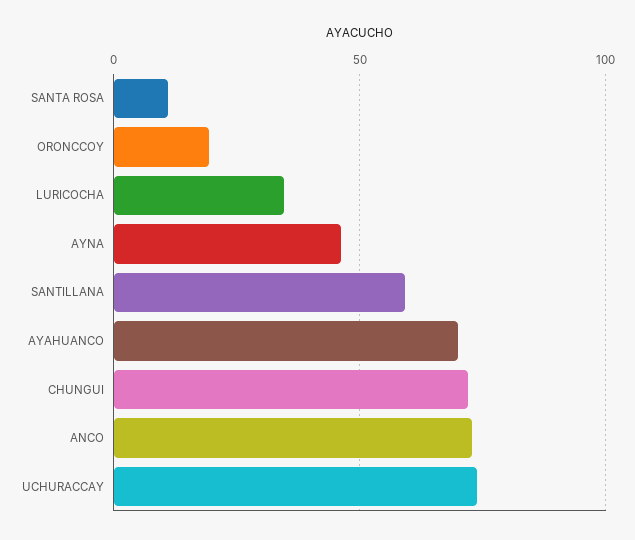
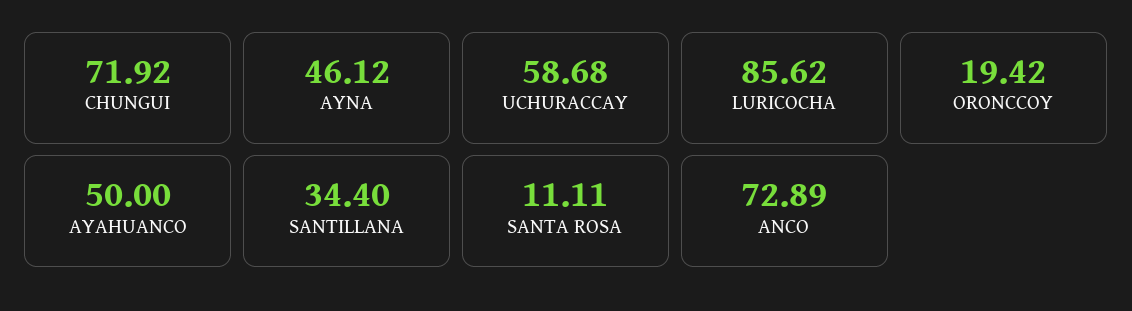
LURICOCHA: 35 -> 85.62
SANTILLANA: 60 -> 34.4
AYAHUANCO: 70 -> 50
UCHURACCAY: 75 -> 58.68

